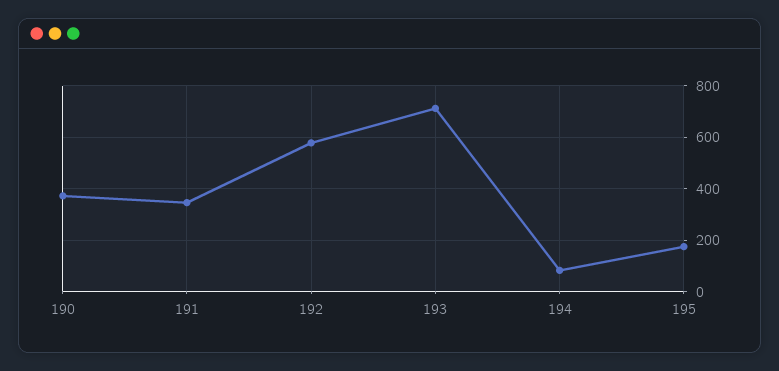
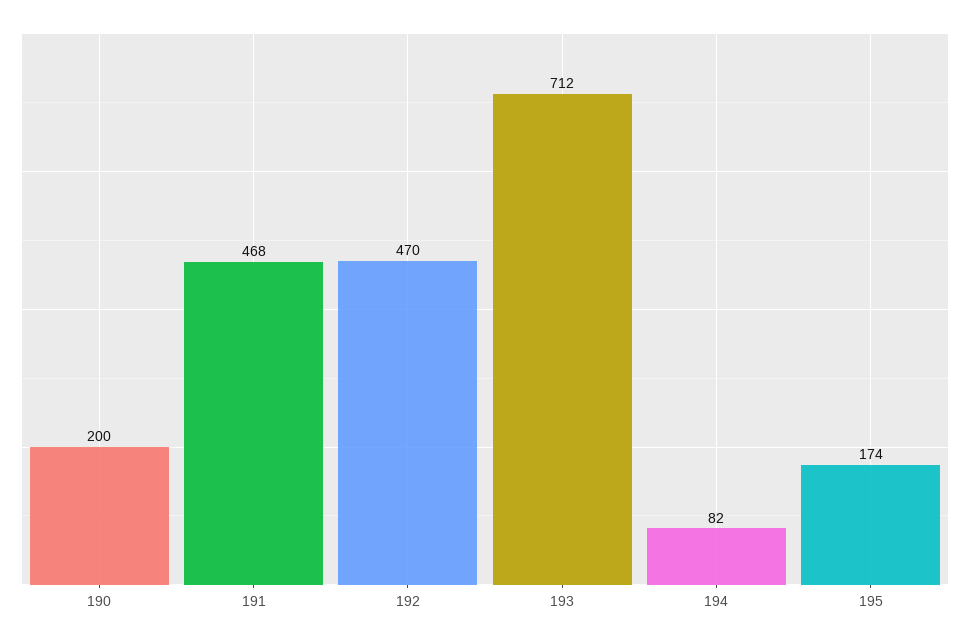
190: 375 -> 200
191: 350 -> 468
192: 575 -> 470

